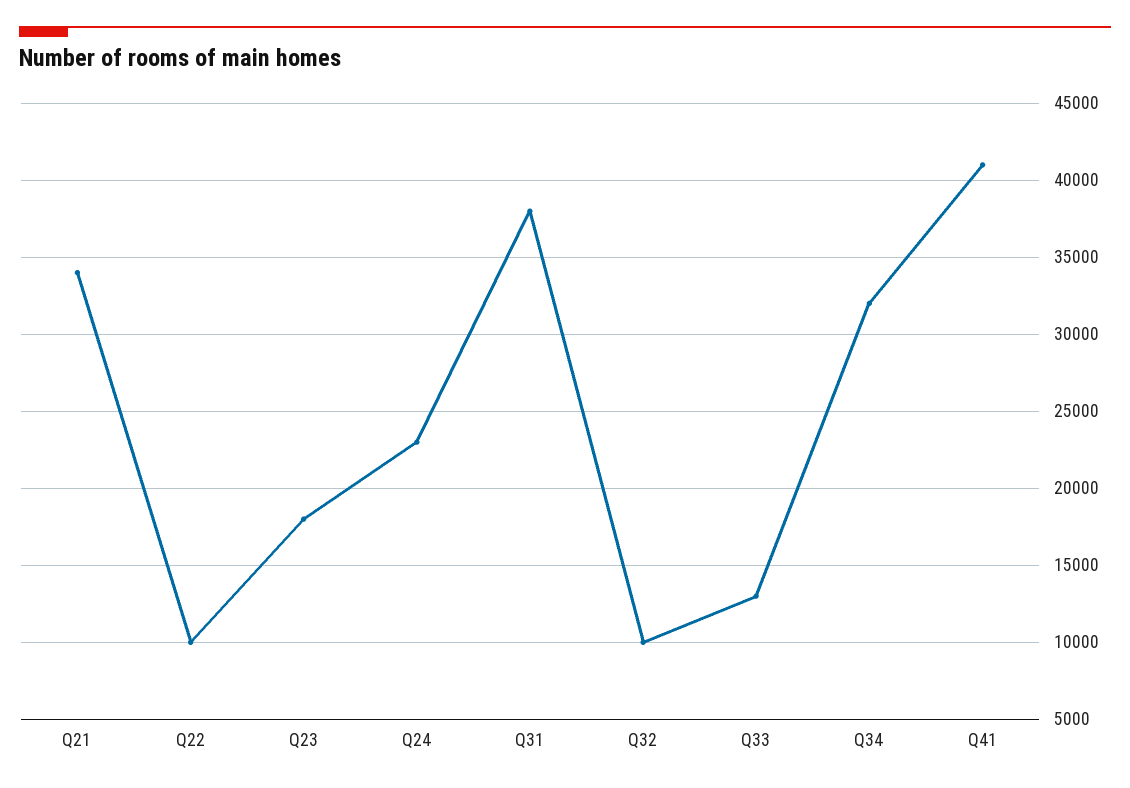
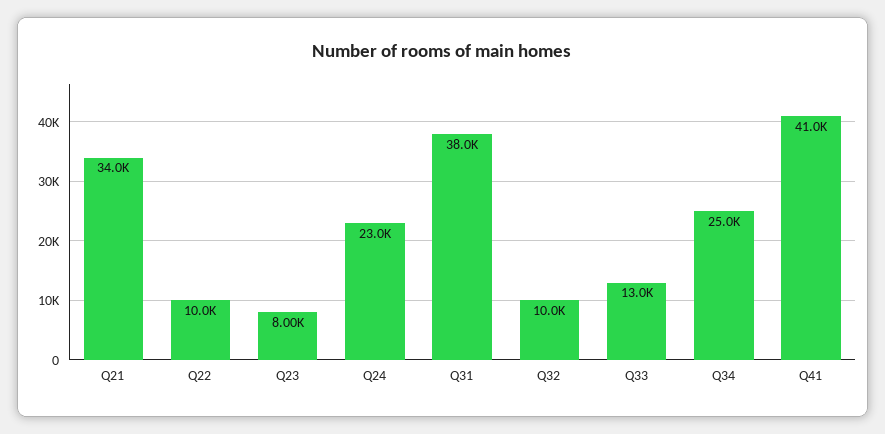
Q23: 18000 -> 8000
Q34: 32000 -> 25000

